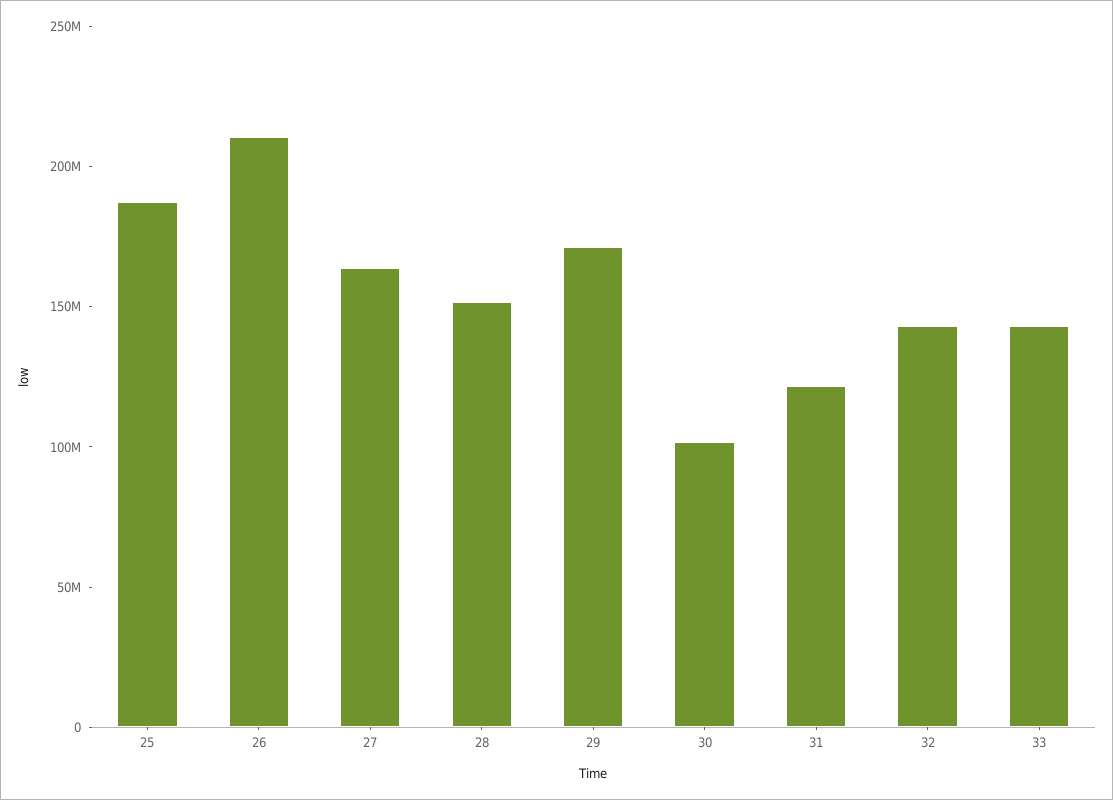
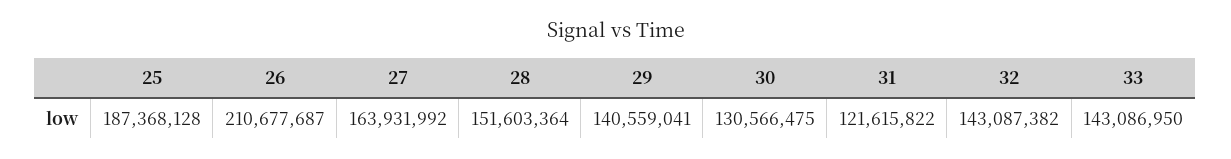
29: 170000000 -> 140559041
30: 100000000 -> 130566475

